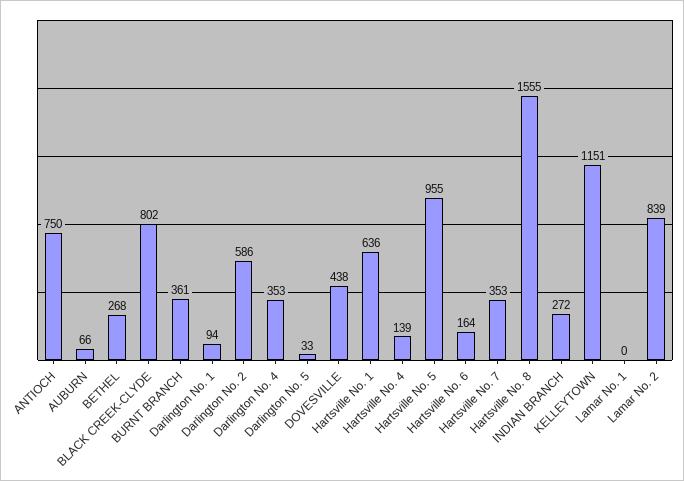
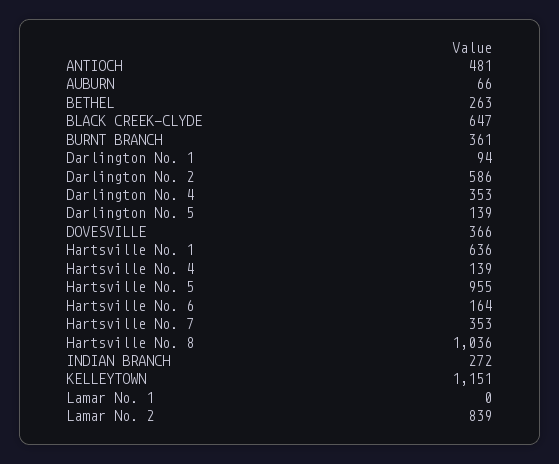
ANTIOCH: 750 -> 481
BETHEL: 268 -> 263
BLACK CREEK-CLYDE: 802 -> 647
Darlington No. 5: 33 -> 139
DOVESVILLE: 438 -> 366
Hartsville No. 8: 1555 -> 1036

